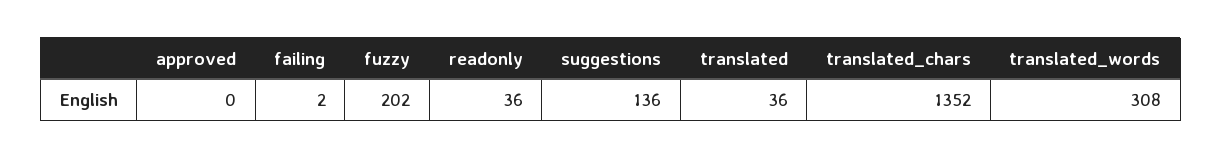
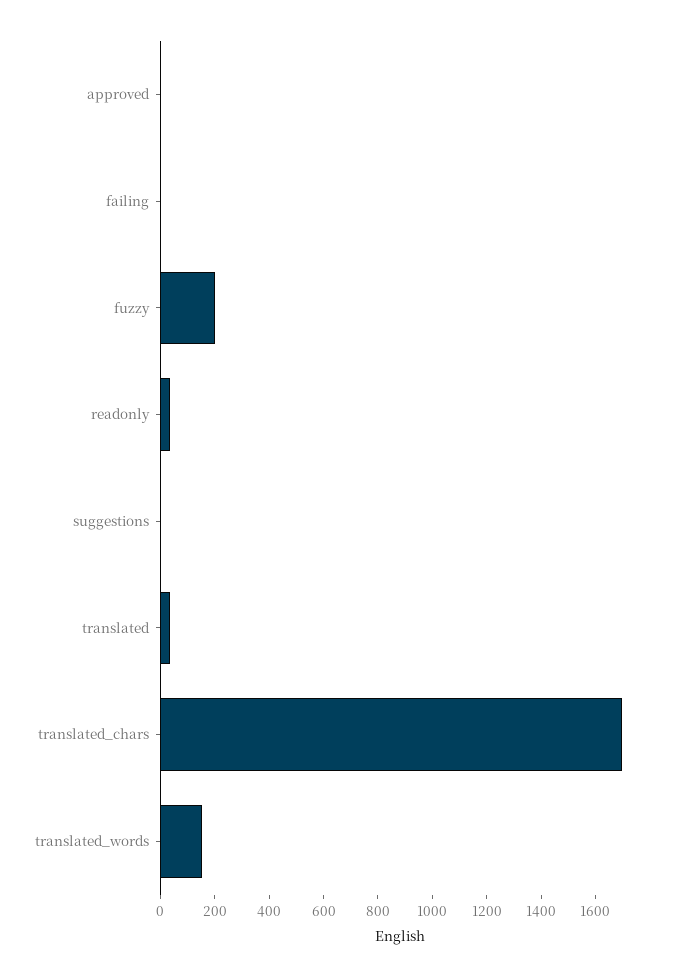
suggestions: 136 -> 0
translated_chars: 1352 -> 1700
translated_words: 308 -> 150

